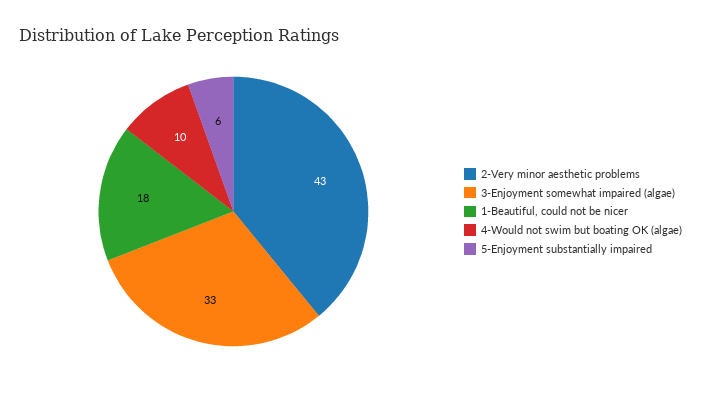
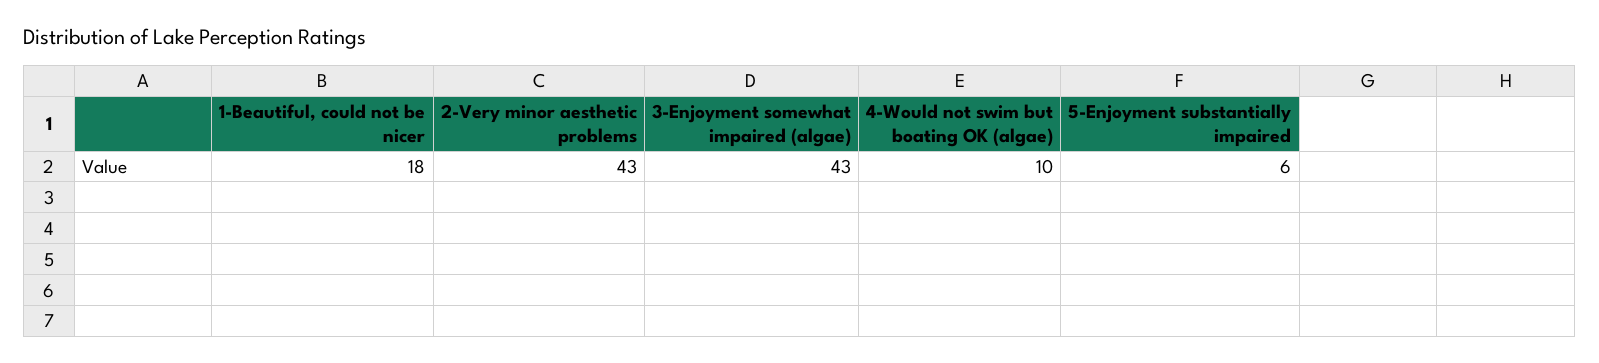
3-Enjoyment somewhat impaired (algae): 33 -> 43

